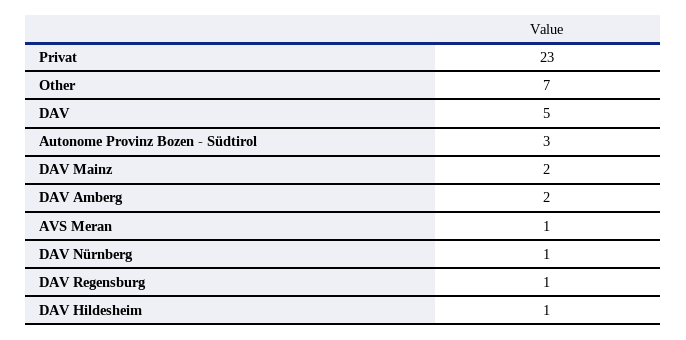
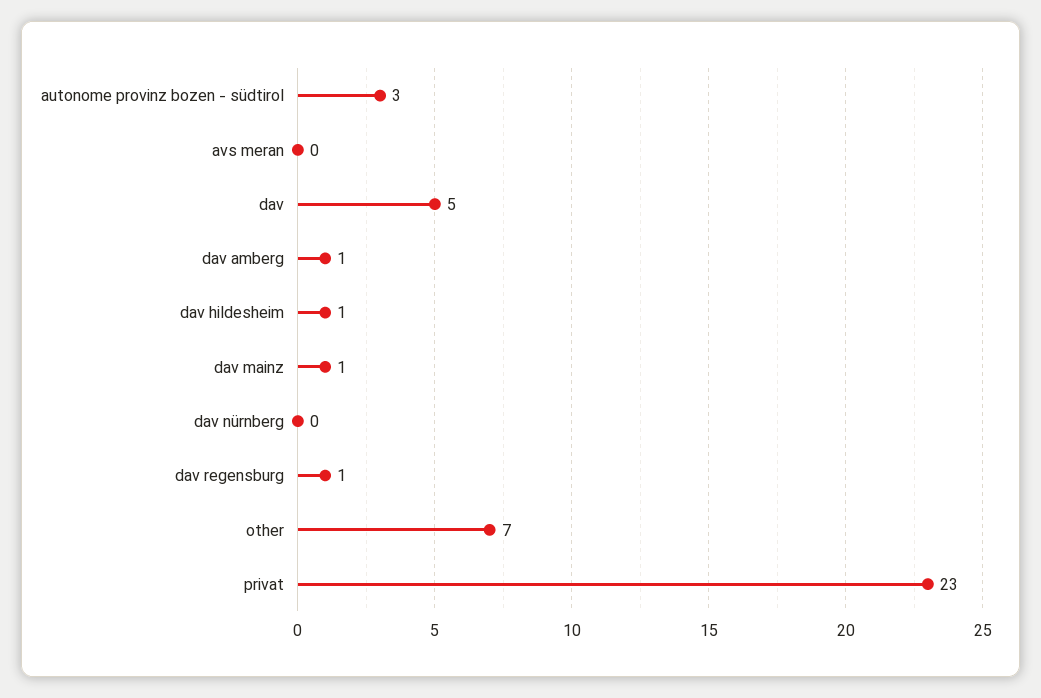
DAV Mainz: 2 -> 1
DAV Amberg: 2 -> 1
AVS Meran: 1 -> 0
DAV Nürnberg: 1 -> 0

